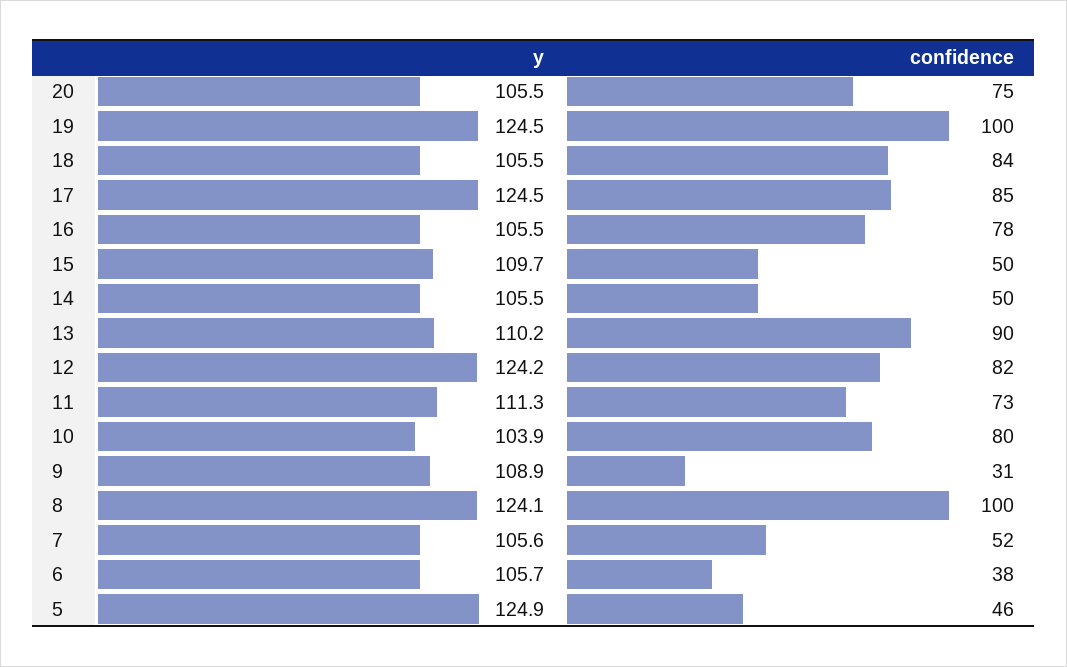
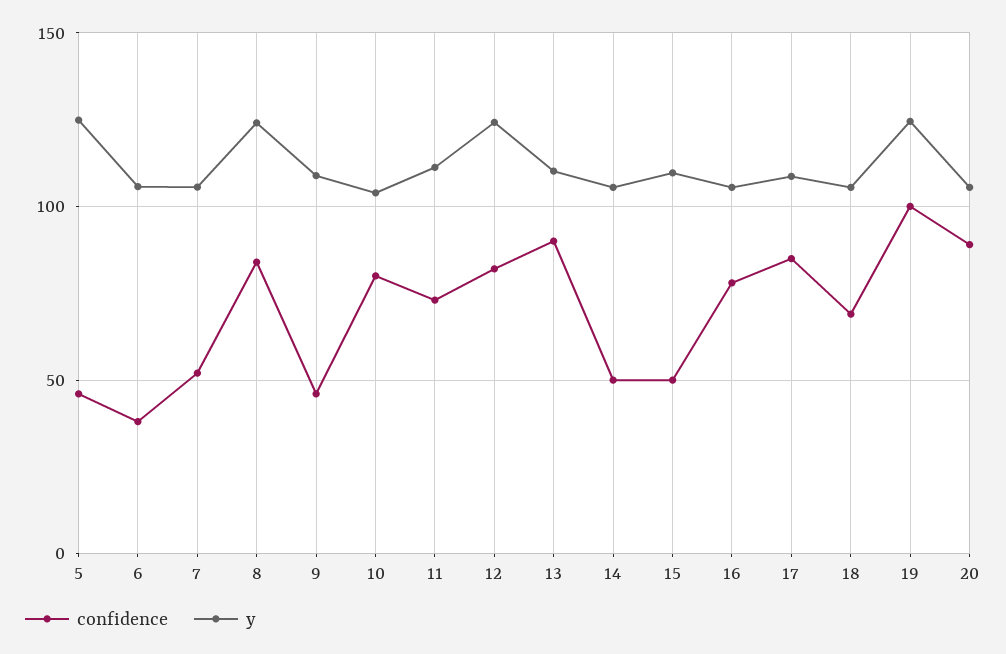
confidence, 20: 75 -> 90
confidence, 18: 84 -> 70
y, 17: 124.5 -> 110
confidence, 9: 31 -> 45
confidence, 8: 100 -> 85

